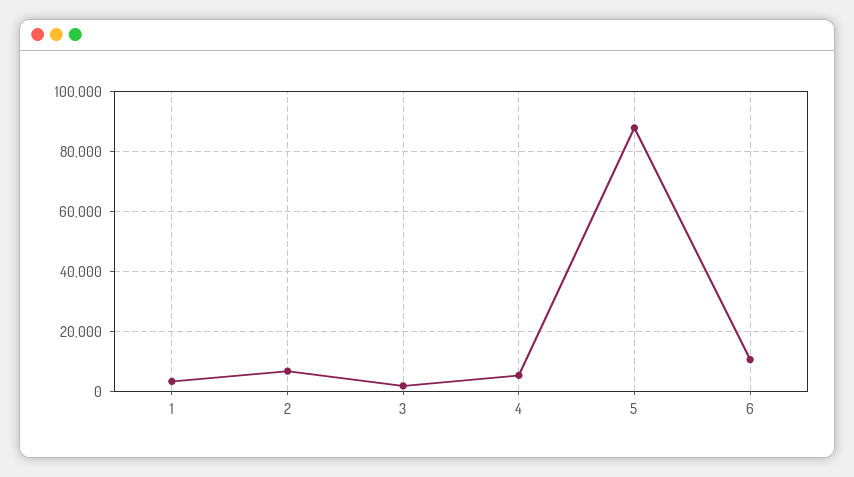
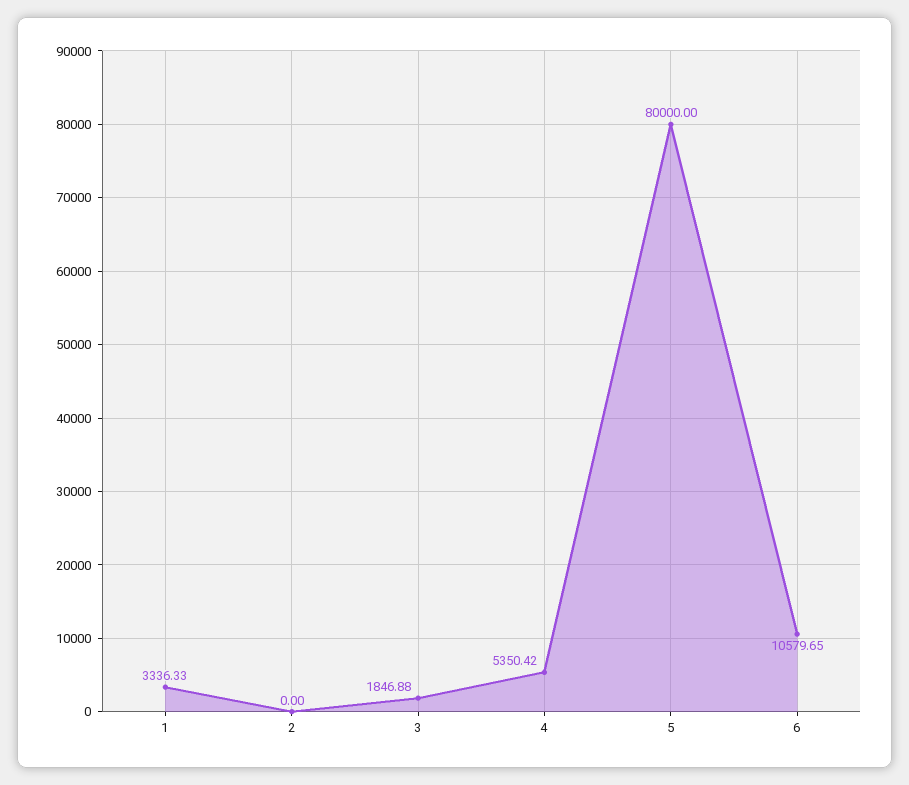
2: 7500 -> 0
5: 87500 -> 80000

